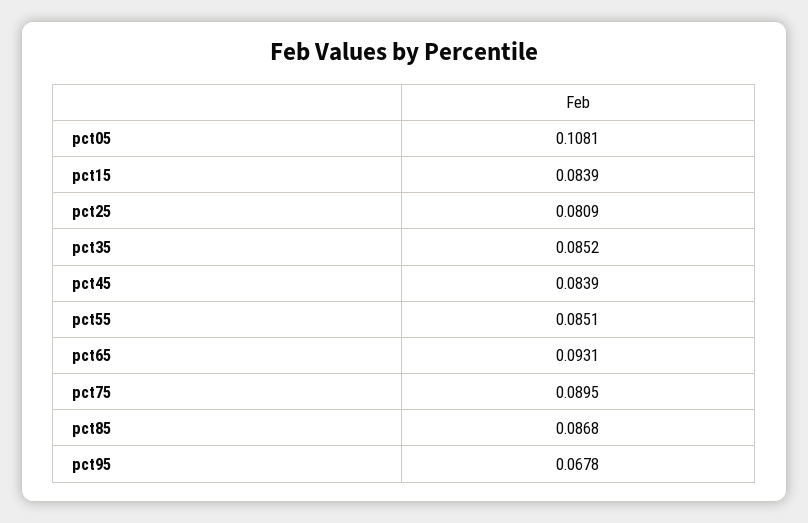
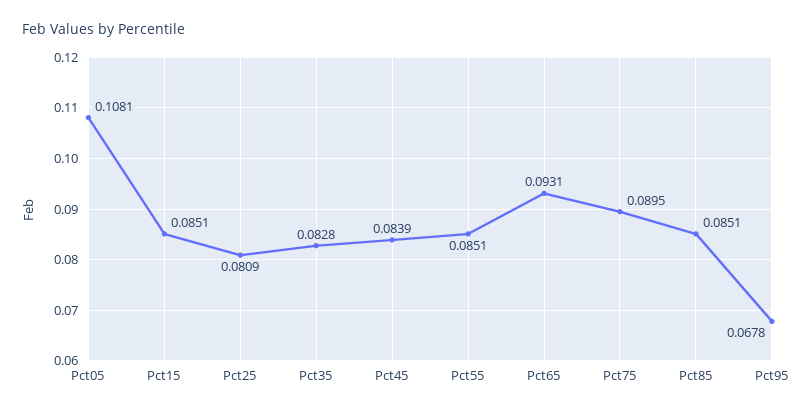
pct15: 0.0839 -> 0.0851
pct35: 0.0852 -> 0.0828
pct85: 0.0868 -> 0.0851

